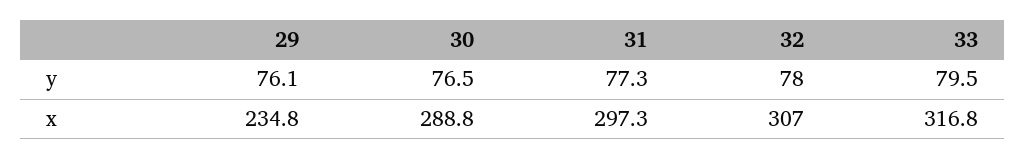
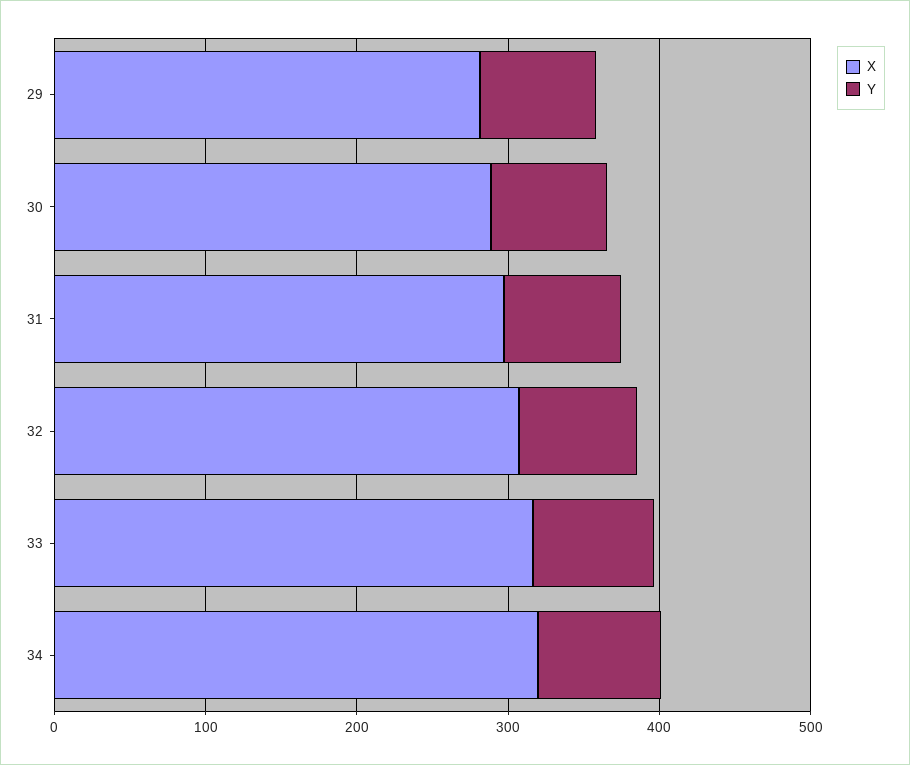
x, 29: 234.8 -> 280
x, 34: none -> 320
y, 34: none -> 80

